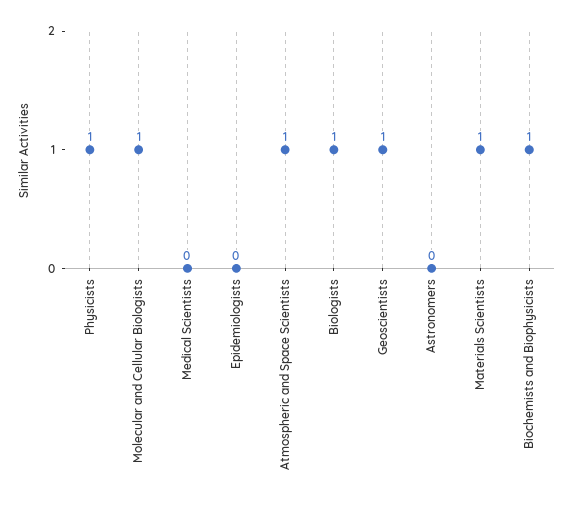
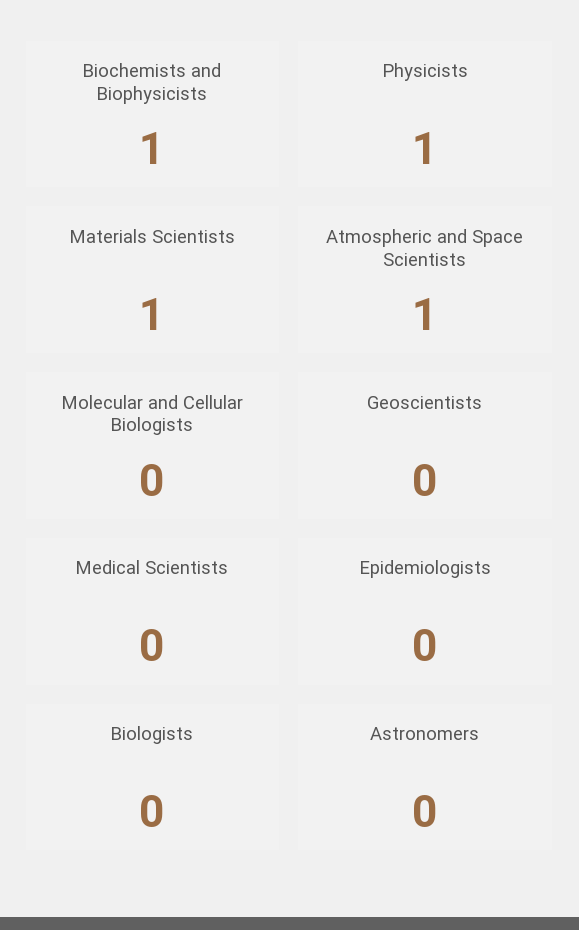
Molecular and Cellular Biologists: 1 -> 0
Biologists: 1 -> 0
Geoscientists: 1 -> 0

